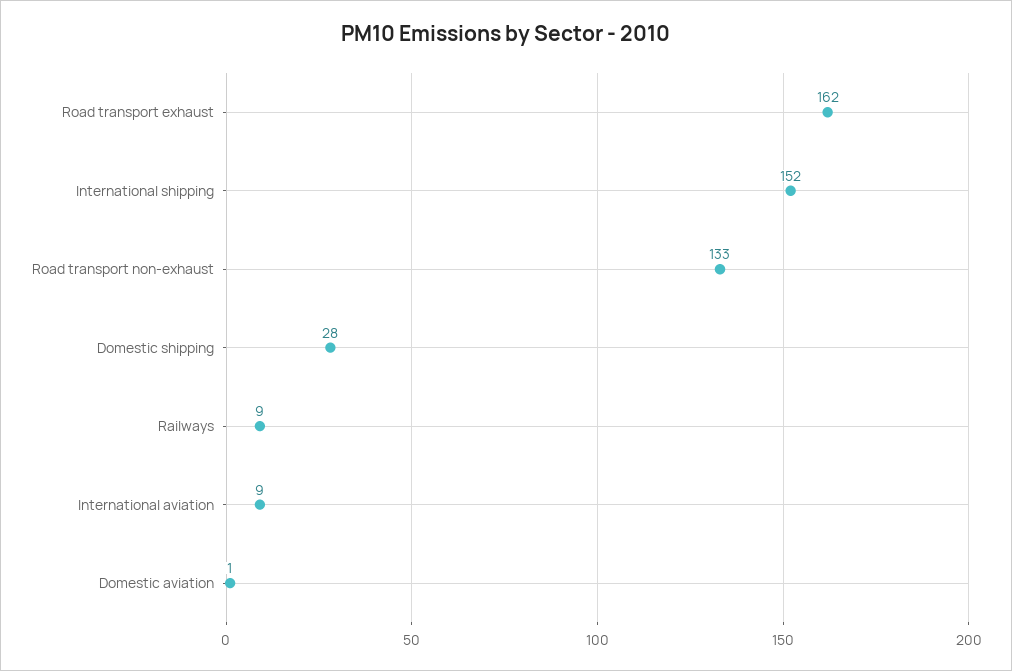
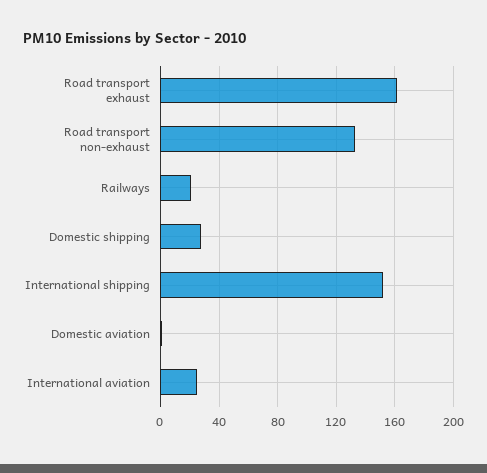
Railways: 9 -> 20
International aviation: 9 -> 25

